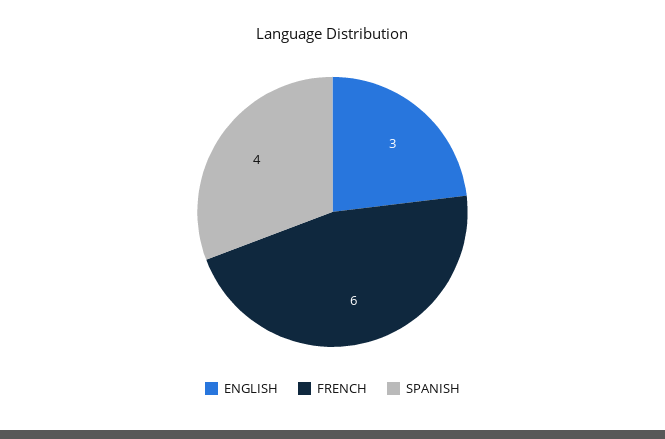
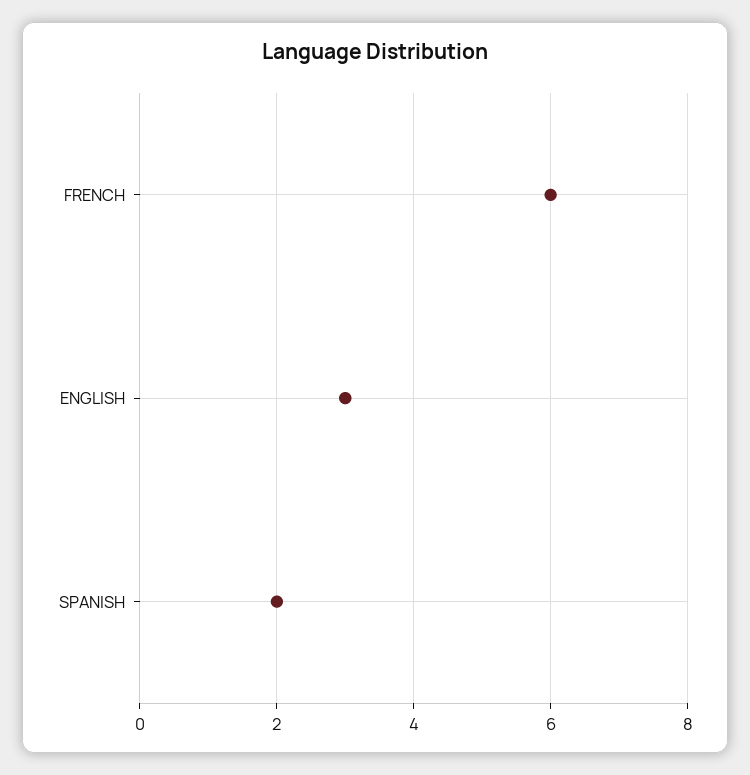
SPANISH: 4 -> 2

